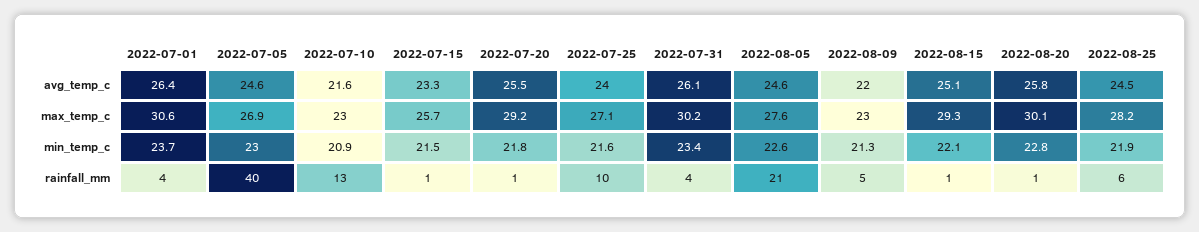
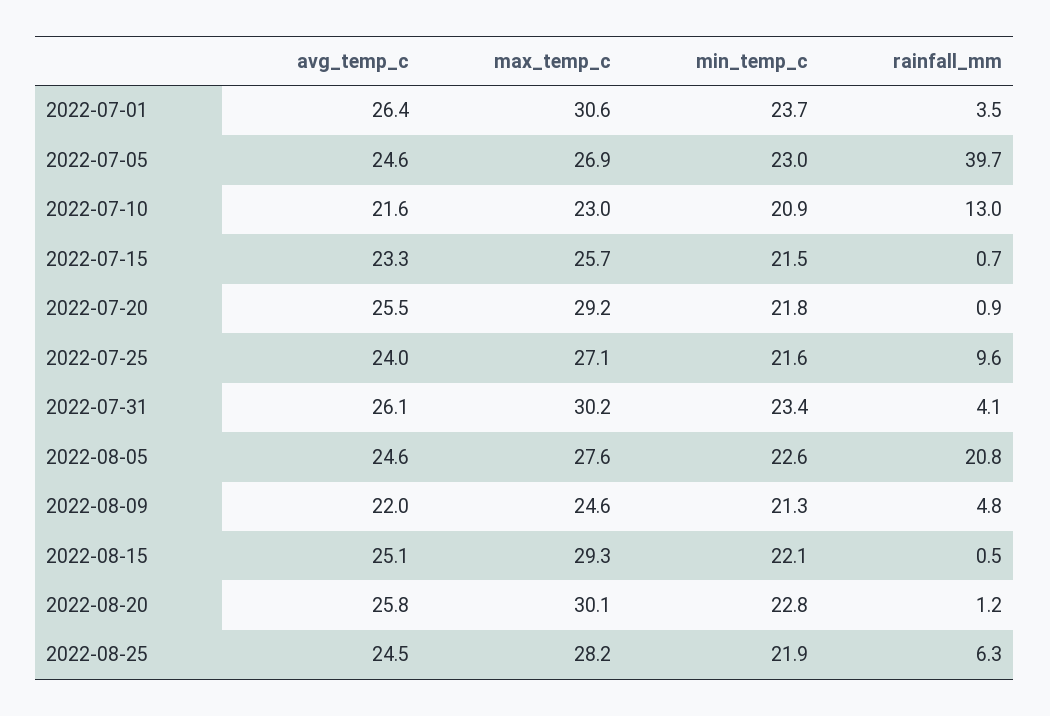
2022-08-09, max_temp_c: 23 -> 24.6

